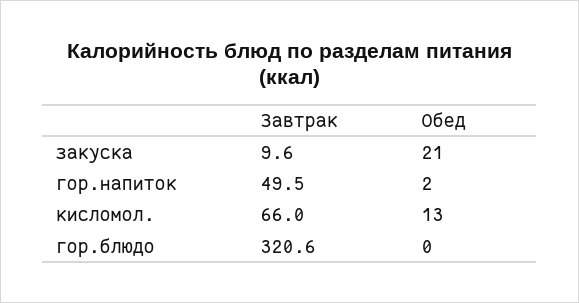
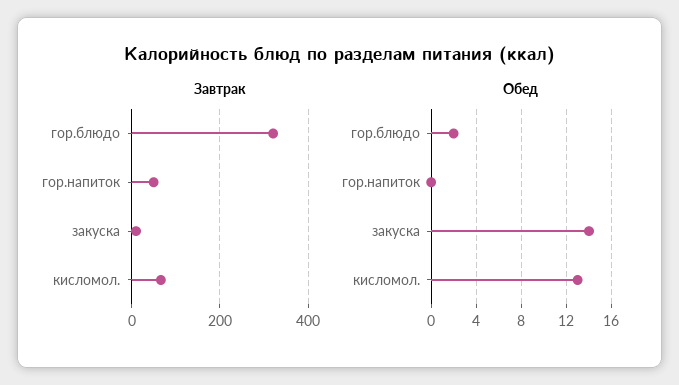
Обед, закуска: 21 -> 14
Обед, гор.напиток: 2 -> 0
Обед, гор.блюдо: 0 -> 2

